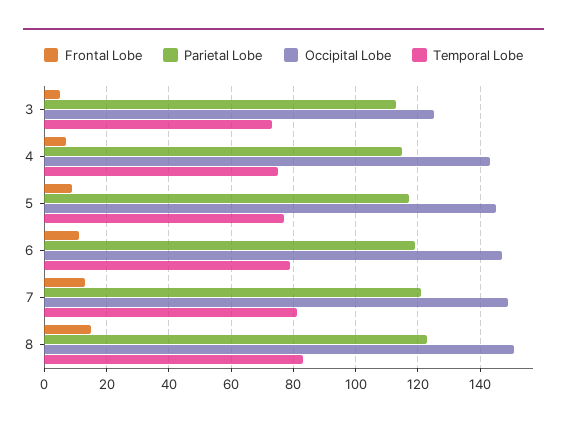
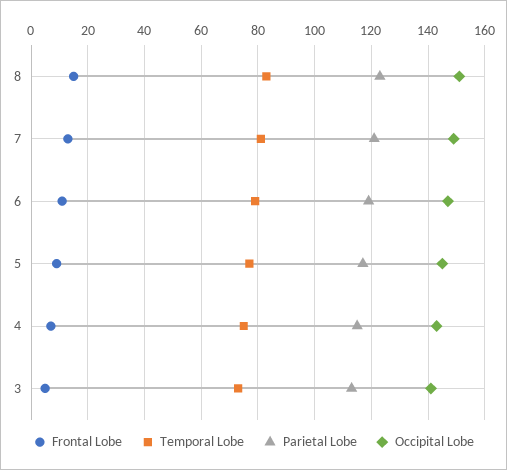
Occipital Lobe, 3: 125 -> 140

